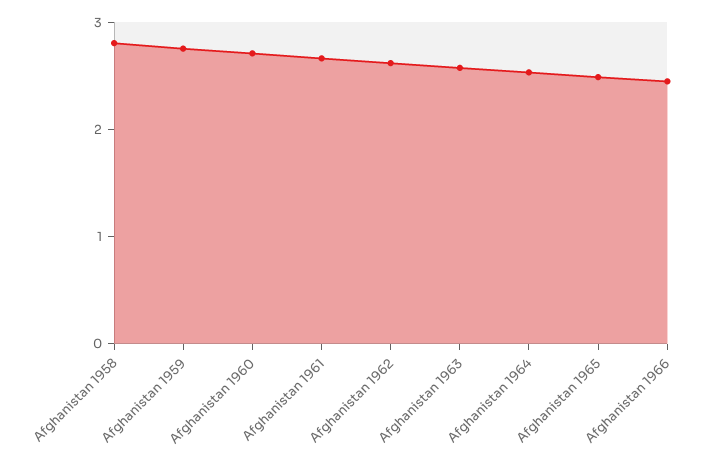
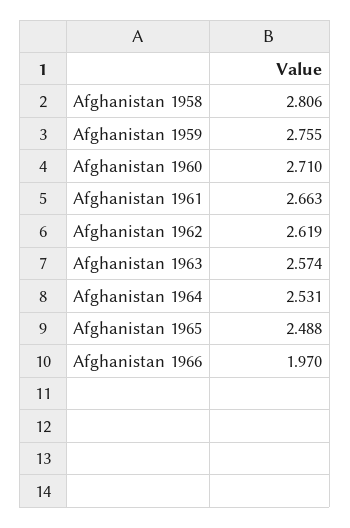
Afghanistan 1966: 2.4 -> 1.97

